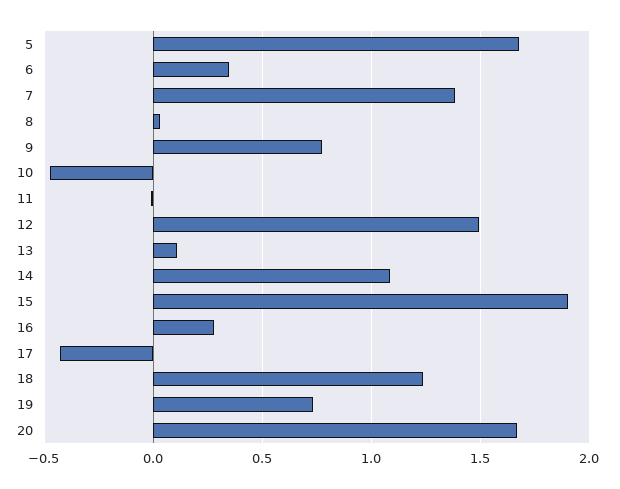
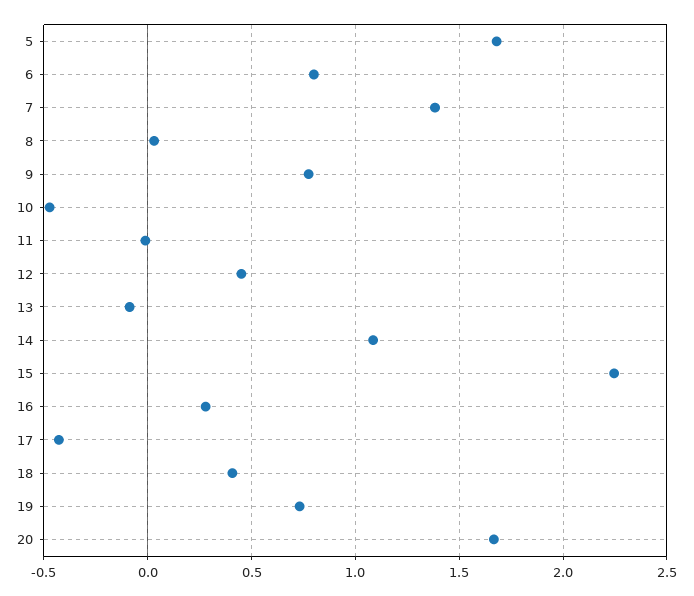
6: 0.35 -> 0.8
12: 1.5 -> 0.45
13: 0.1 -> -0.1
15: 1.9 -> 2.25
18: 1.25 -> 0.4

